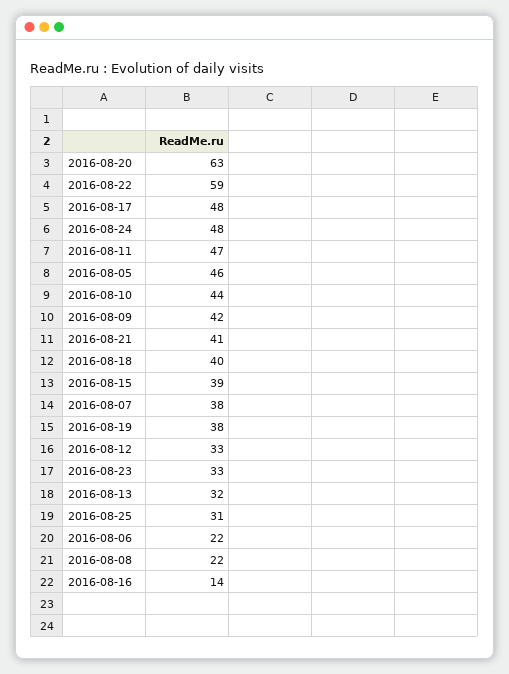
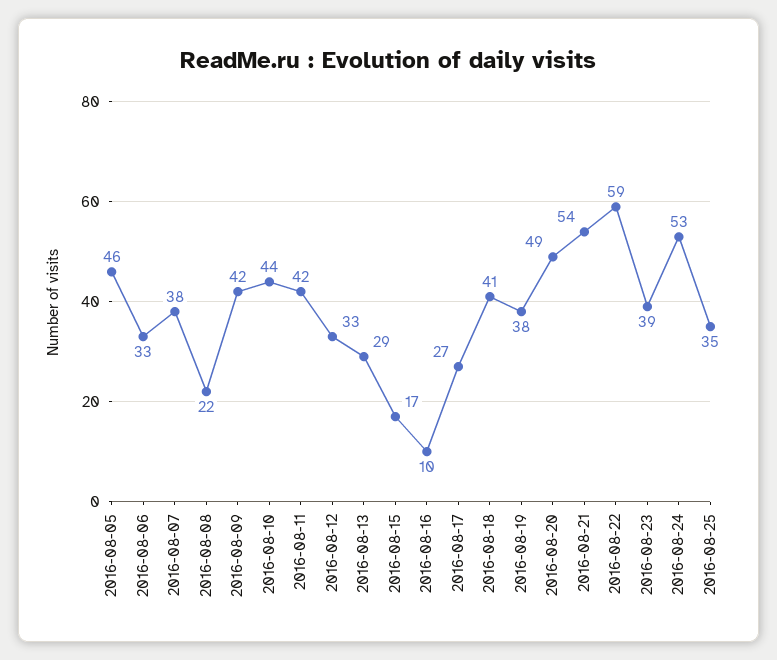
2016-08-20: 63 -> 49
2016-08-17: 48 -> 27
2016-08-24: 48 -> 53
2016-08-11: 47 -> 42
2016-08-21: 41 -> 54
2016-08-18: 40 -> 41
2016-08-15: 39 -> 17
2016-08-23: 33 -> 39
2016-08-13: 32 -> 29
2016-08-25: 31 -> 35
2016-08-06: 22 -> 33
2016-08-16: 14 -> 10

